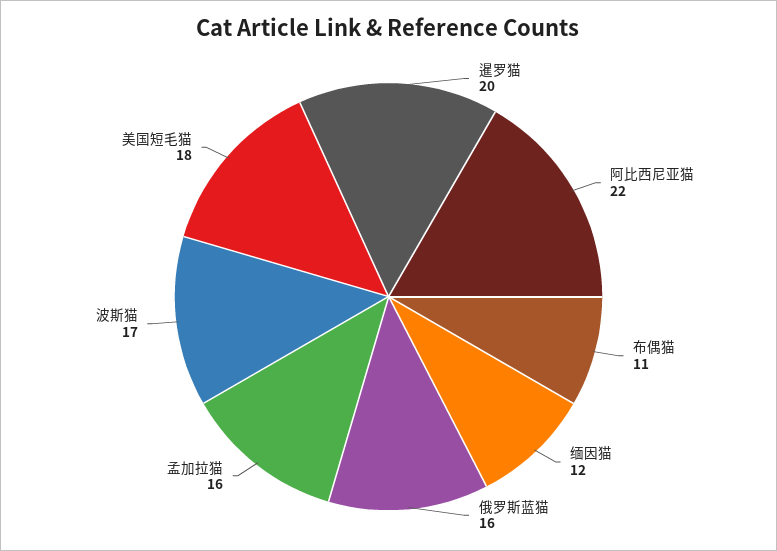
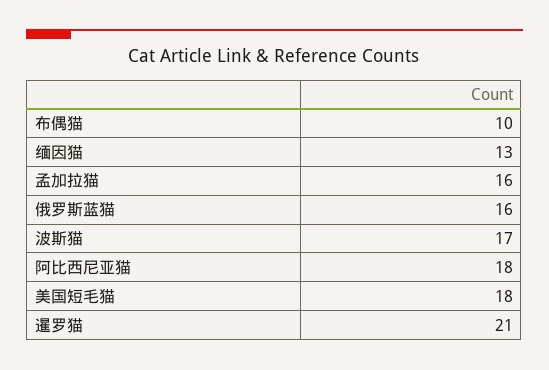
暹罗猫: 20 -> 21
阿比西尼亚猫: 22 -> 18
布偶猫: 11 -> 10
缅因猫: 12 -> 13

